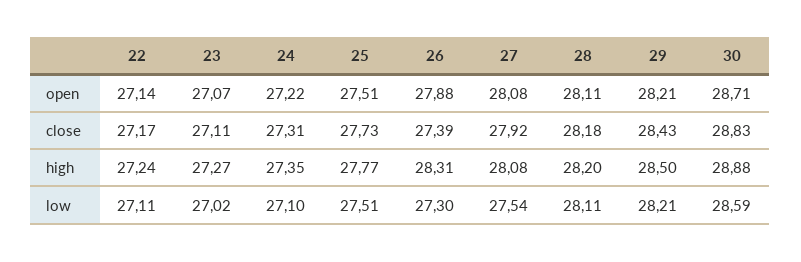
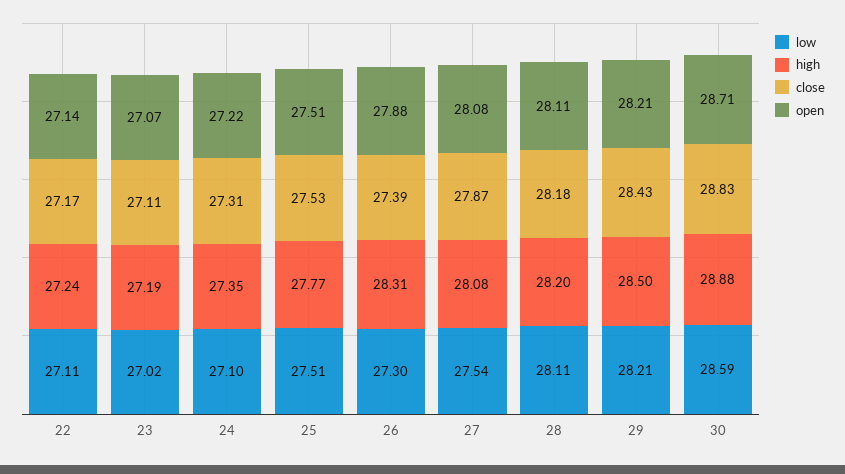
close, 25: 27.73 -> 27.53
close, 27: 27.92 -> 27.87
high, 23: 27.27 -> 27.19

